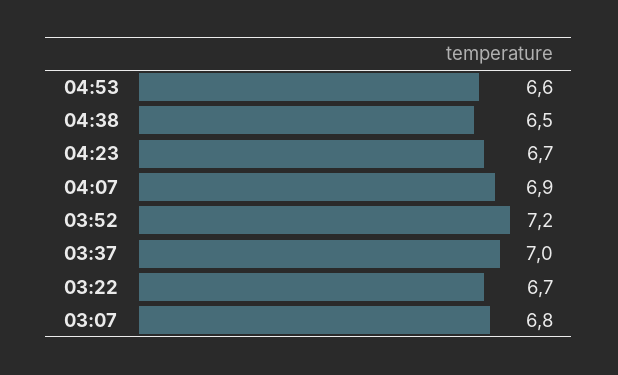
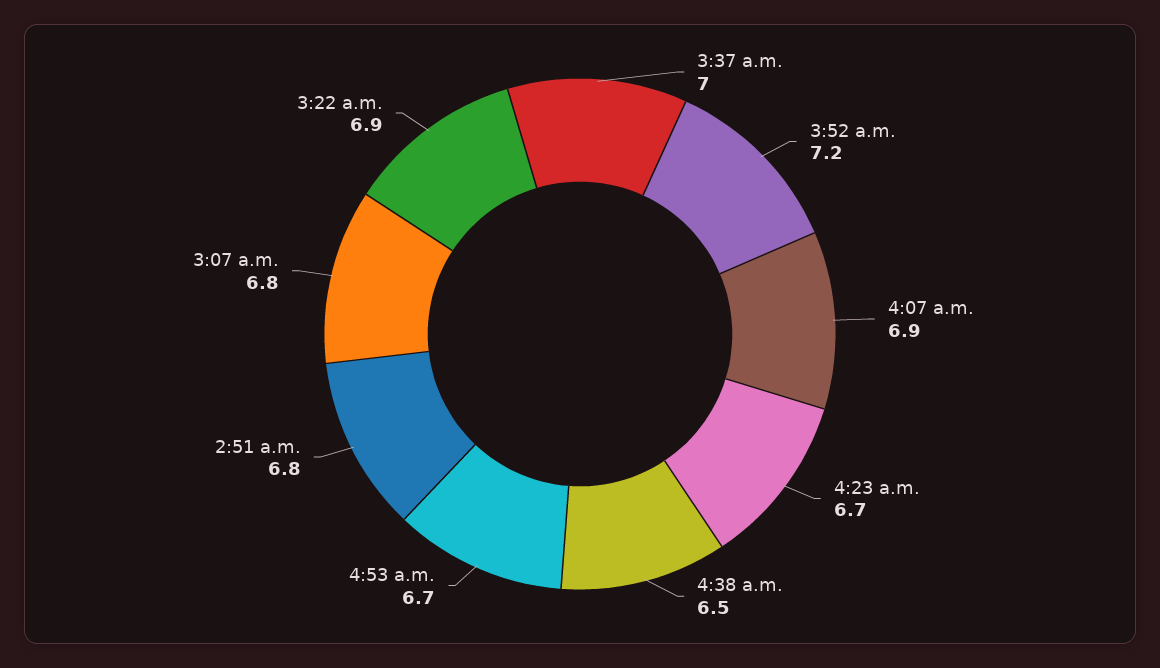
04:53: 6.6 -> 6.7
03:22: 6.7 -> 6.9
2:51 a.m.: none -> 6.8

